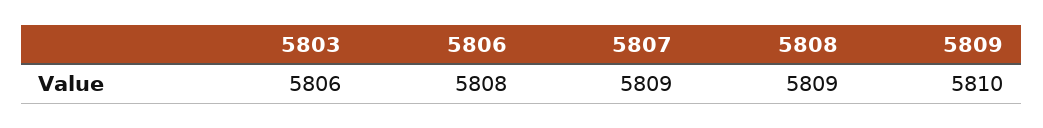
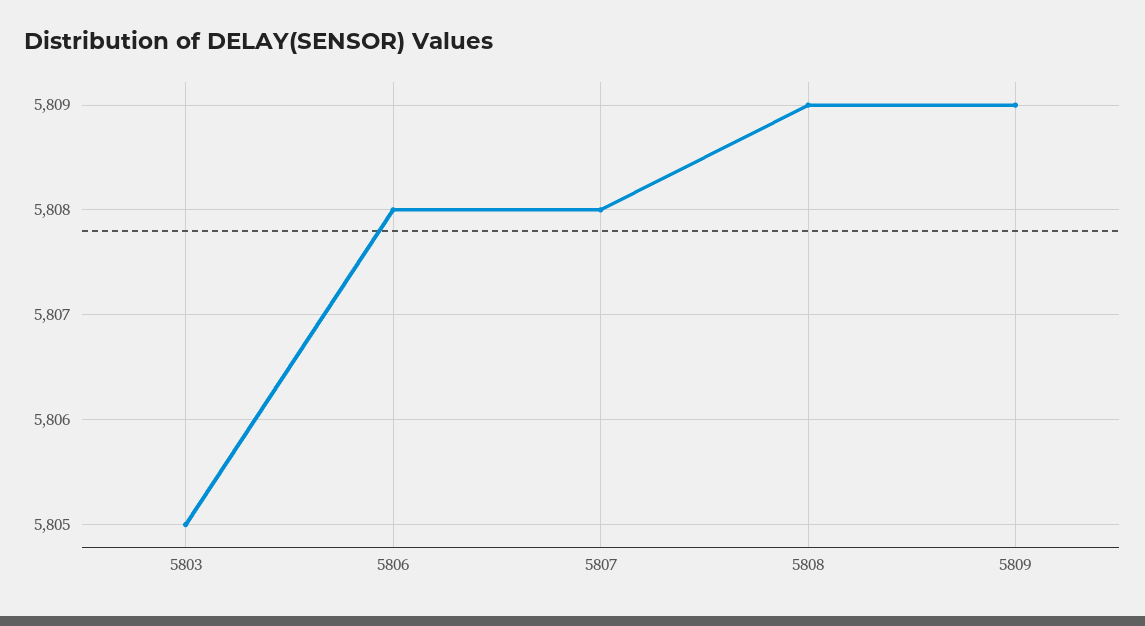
5803: 5806 -> 5805
5807: 5809 -> 5808
5809: 5810 -> 5809

